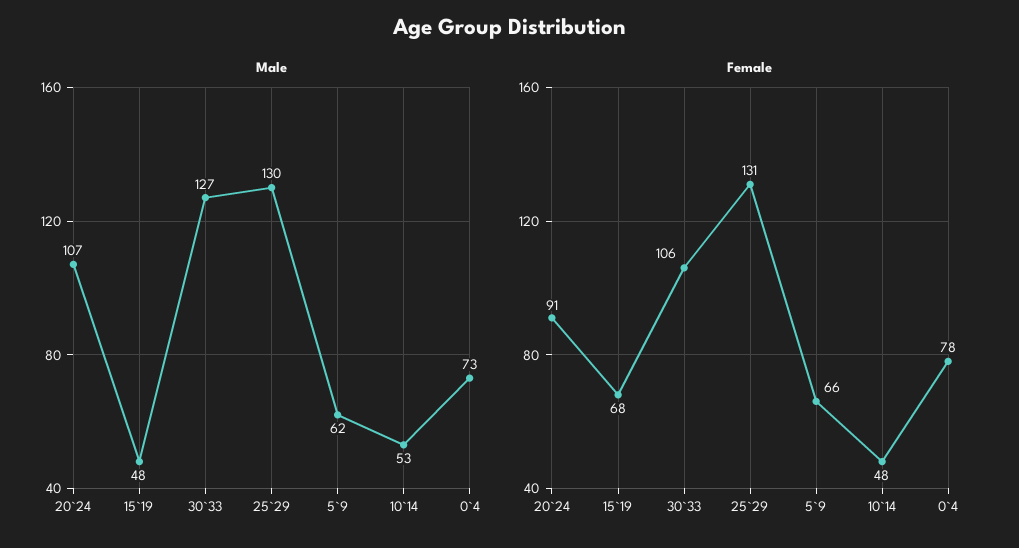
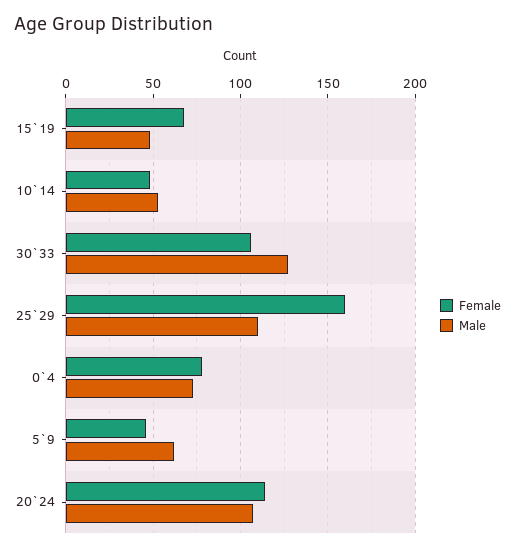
Male, 25`29: 130 -> 110
Female, 20`24: 91 -> 115
Female, 25`29: 131 -> 160
Female, 5`9: 66 -> 45

